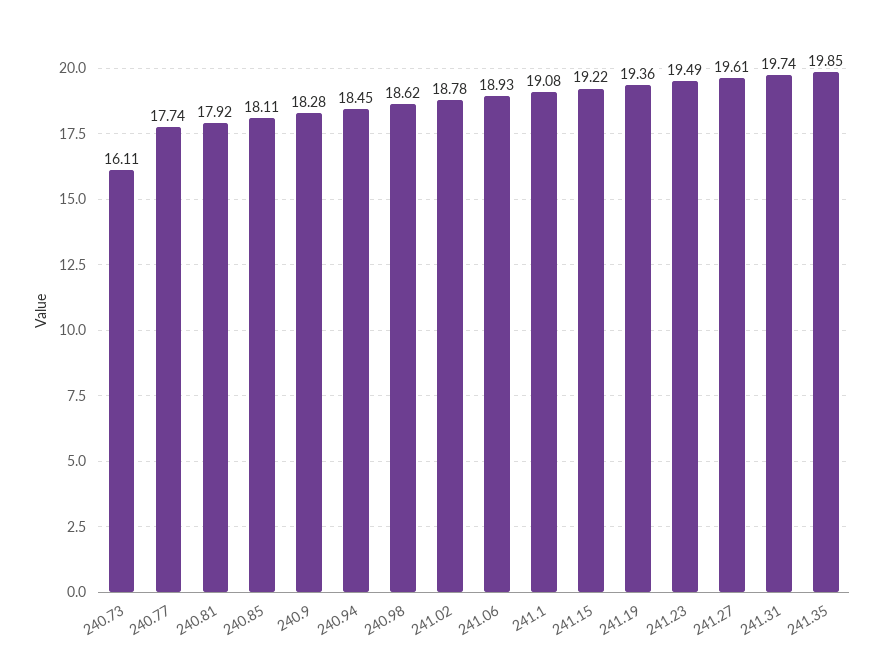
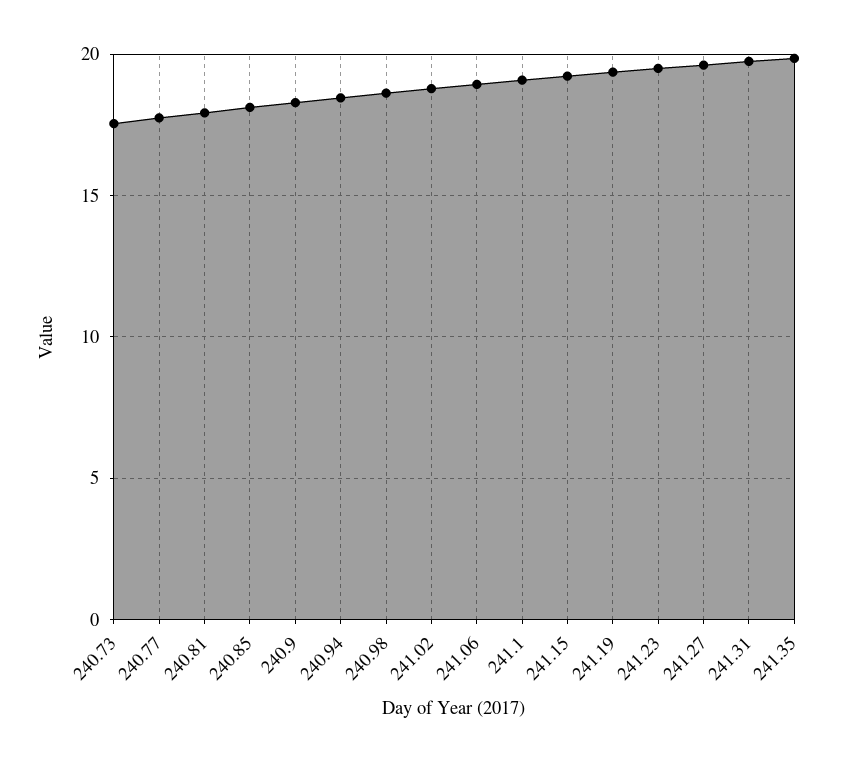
240.73: 16.11 -> 17.5

